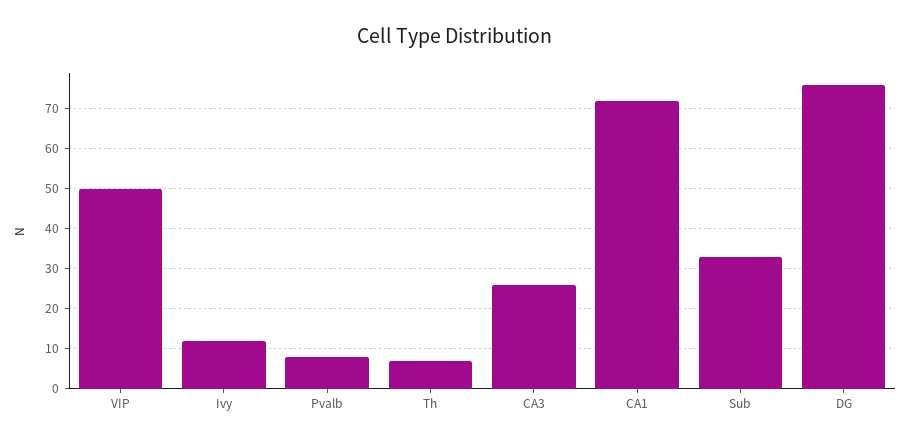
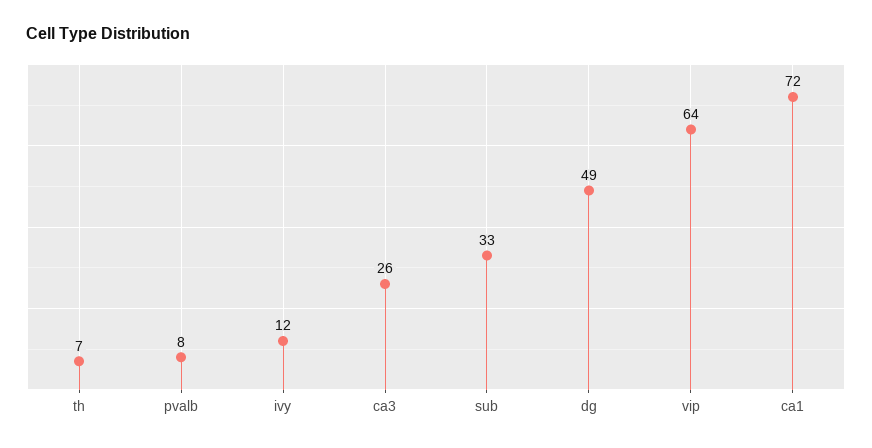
VIP: 50 -> 64
DG: 75 -> 49

